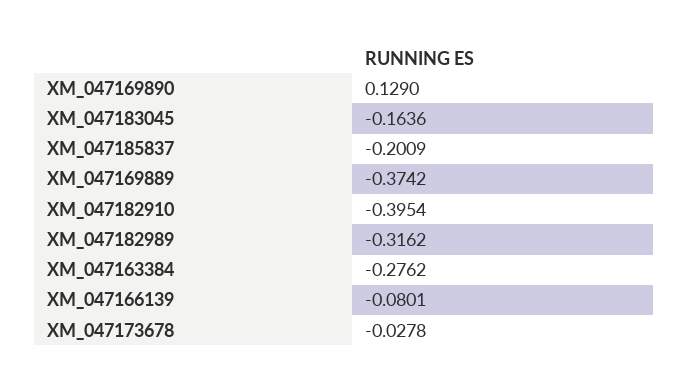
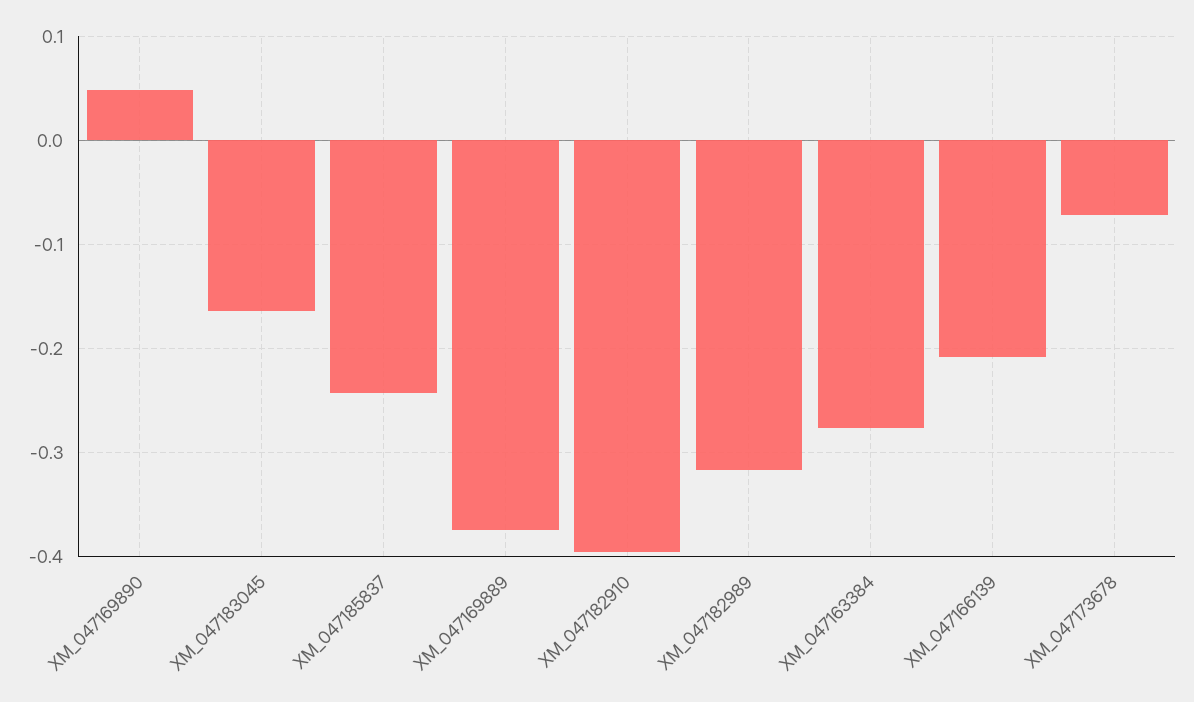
XM_047169890: 0.129 -> 0.05
XM_047185837: -0.2009 -> -0.24
XM_047166139: -0.0801 -> -0.21
XM_047173678: -0.0278 -> -0.07

